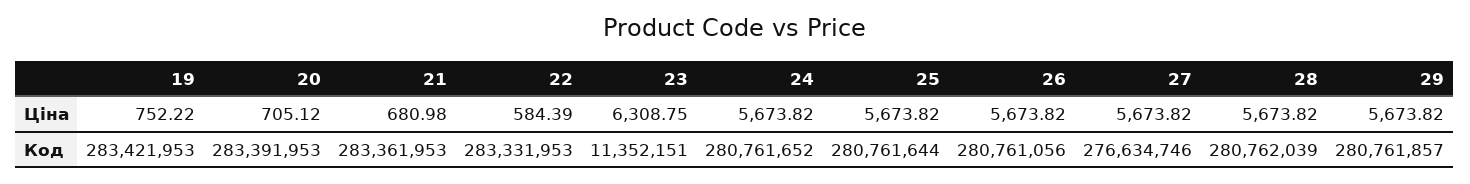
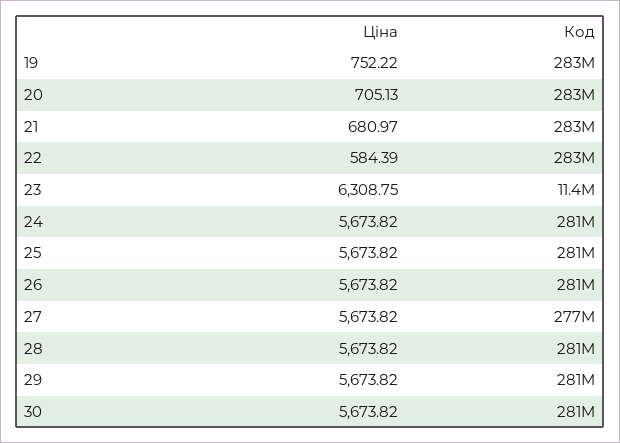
20, Ціна: 705.12 -> 705.13
21, Ціна: 680.98 -> 680.97
30, Ціна: none -> 5673.82
30, Код: none -> 281000000

